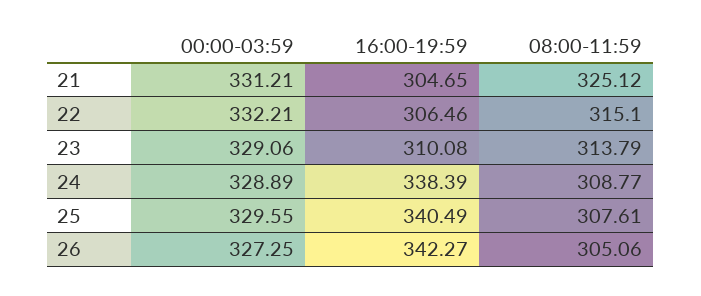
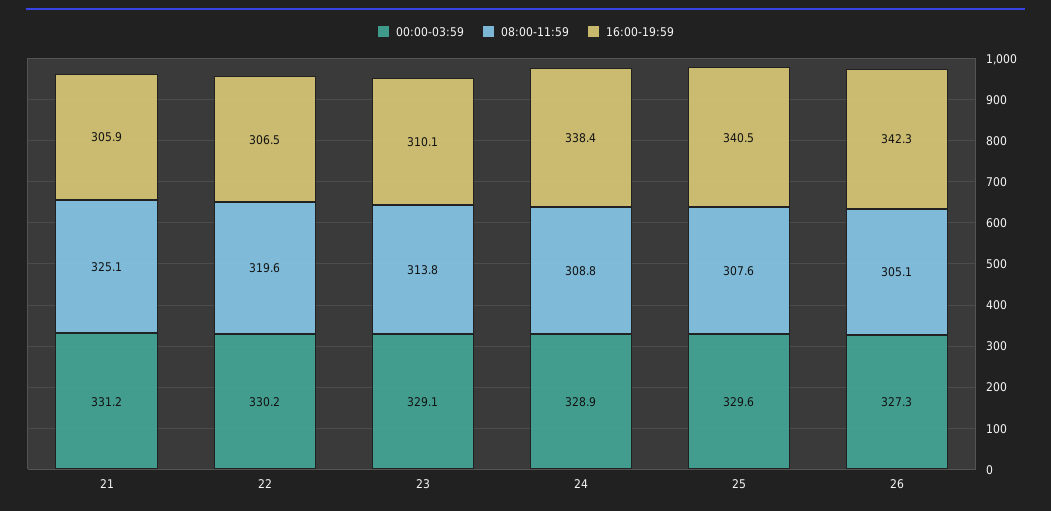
16:00-19:59, 21: 304.65 -> 305.9
00:00-03:59, 22: 332.21 -> 330.2
08:00-11:59, 22: 315.1 -> 319.6

